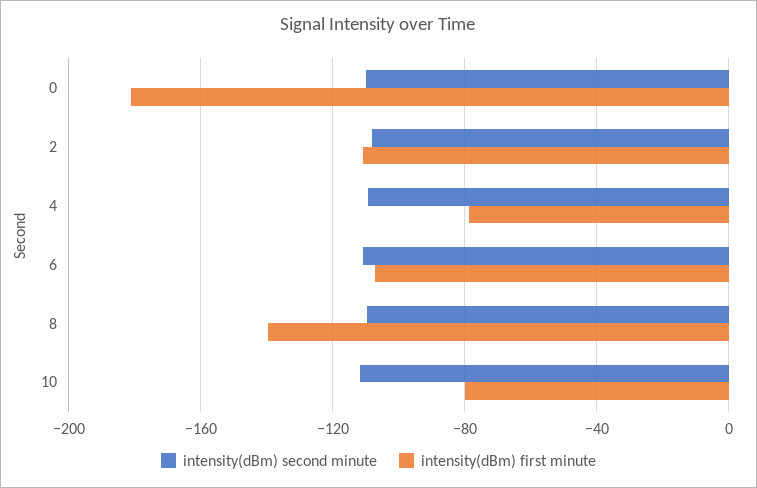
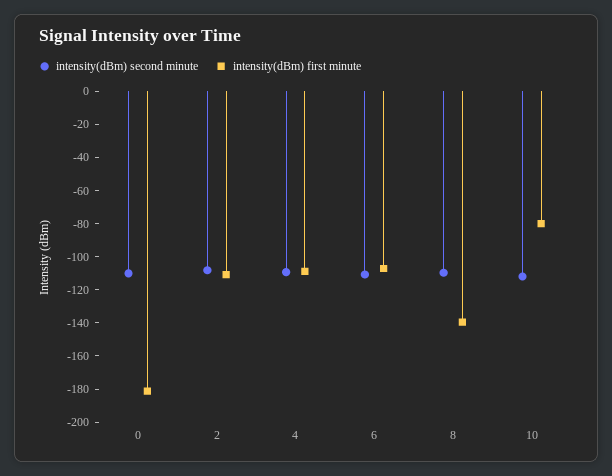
intensity(dBm) first minute, 4: -80 -> -110

